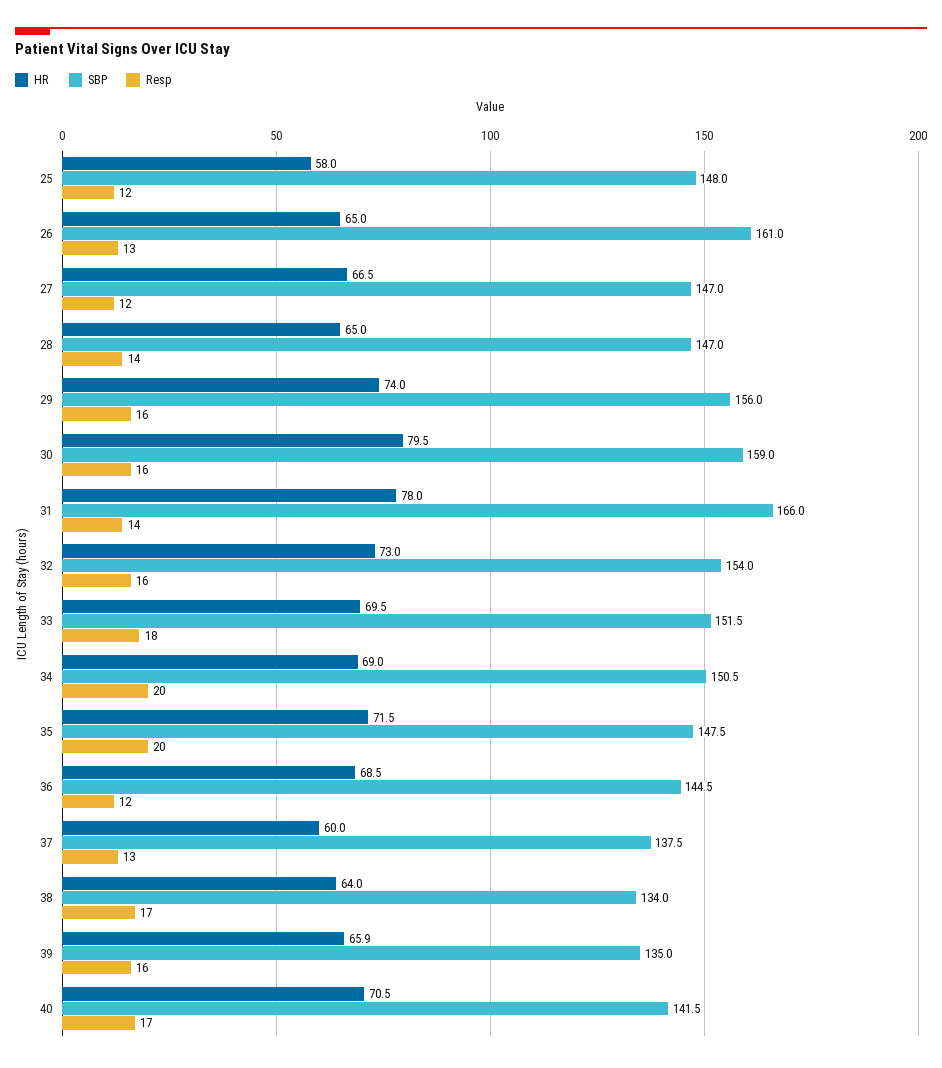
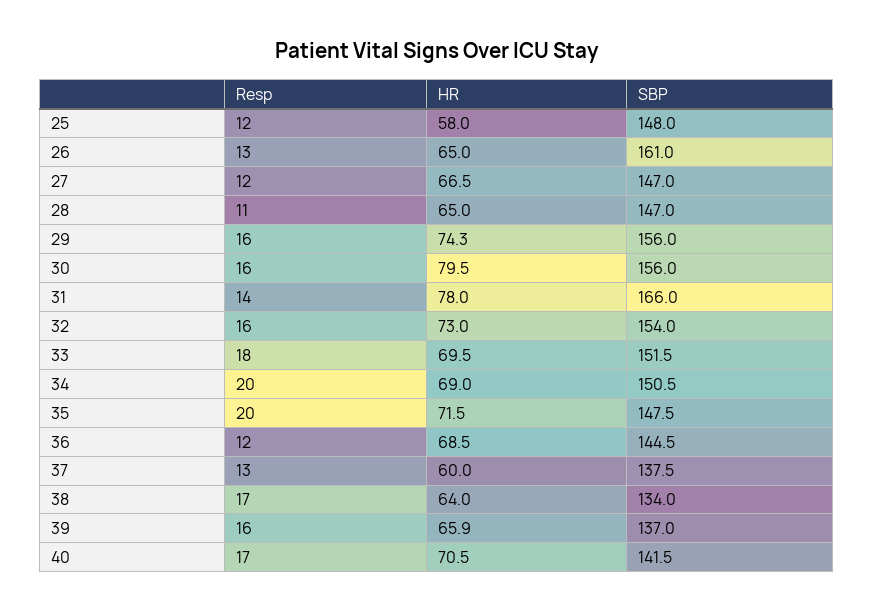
Resp, 28: 14 -> 11
HR, 29: 74 -> 74.3
SBP, 30: 159 -> 156
SBP, 39: 135 -> 137

